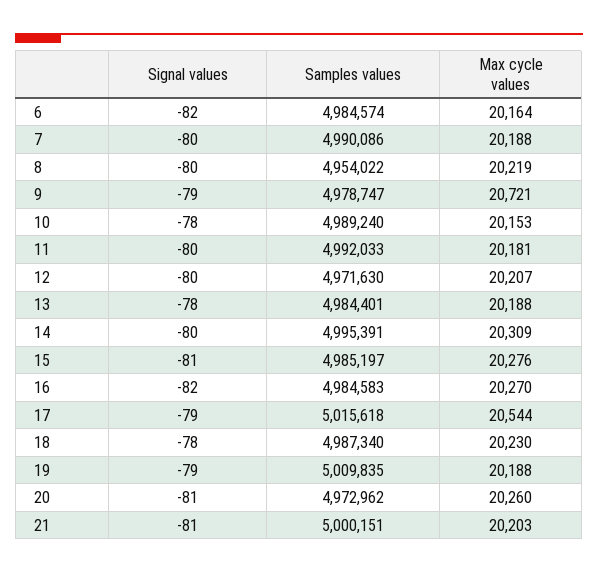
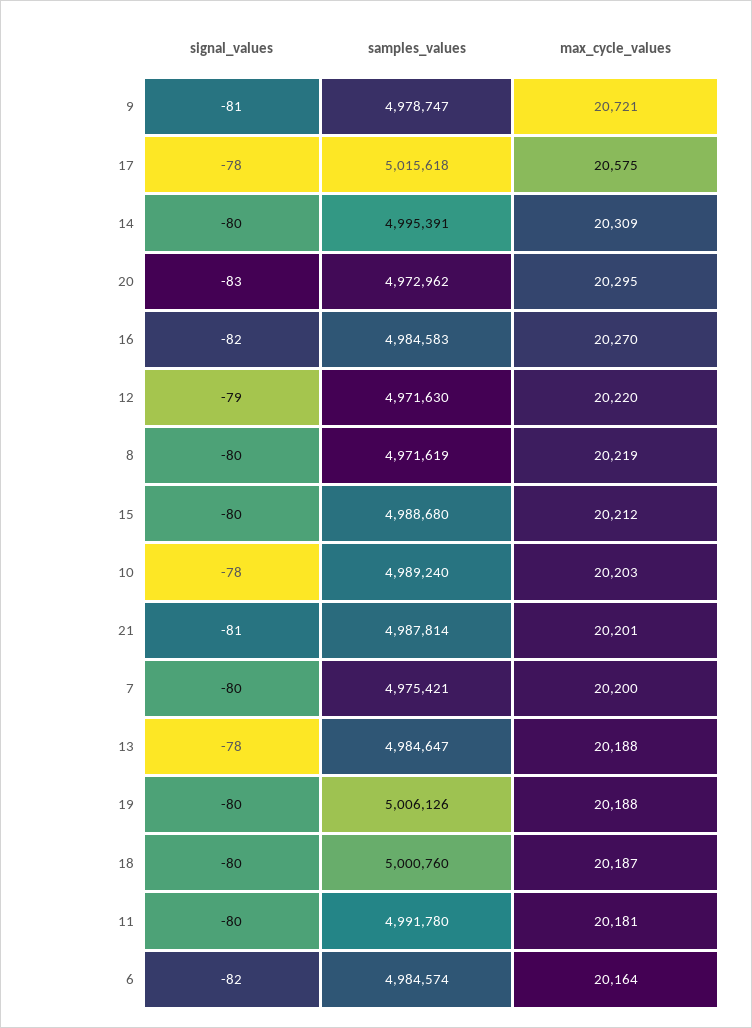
Samples values, 7: 4990086 -> 4975421
Max cycle values, 7: 20188 -> 20200
Samples values, 8: 4954022 -> 4971619
Signal values, 9: -79 -> -81
Max cycle values, 10: 20153 -> 20203
Samples values, 11: 4992033 -> 4991780
Signal values, 12: -80 -> -79
Max cycle values, 12: 20207 -> 20220
Samples values, 13: 4984401 -> 4984647
Signal values, 15: -81 -> -80
Samples values, 15: 4985197 -> 4988680
Max cycle values, 15: 20276 -> 20212
Signal values, 17: -79 -> -78
Max cycle values, 17: 20544 -> 20575
Signal values, 18: -78 -> -80
Samples values, 18: 4987340 -> 5000760
Max cycle values, 18: 20230 -> 20187
Signal values, 19: -79 -> -80
Samples values, 19: 5009835 -> 5006126
Signal values, 20: -81 -> -83
Max cycle values, 20: 20260 -> 20295
Samples values, 21: 5000151 -> 4987814
Max cycle values, 21: 20203 -> 20201

